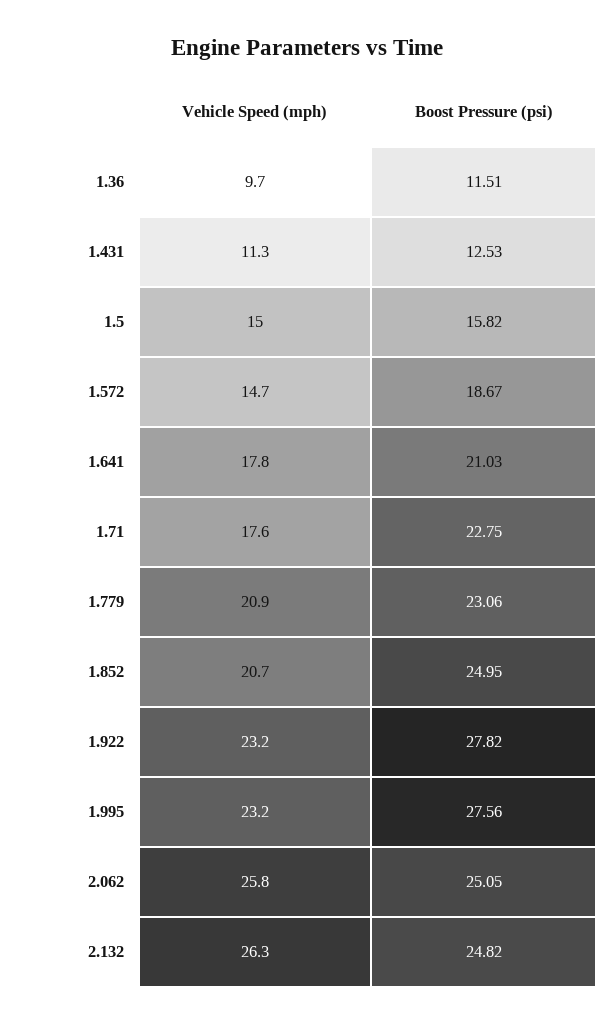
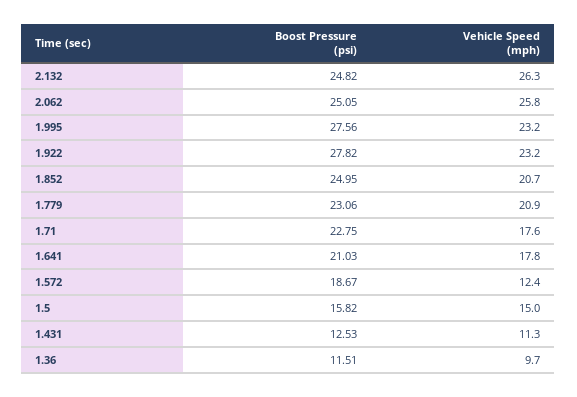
Vehicle Speed (mph), 1.572: 14.7 -> 12.4

